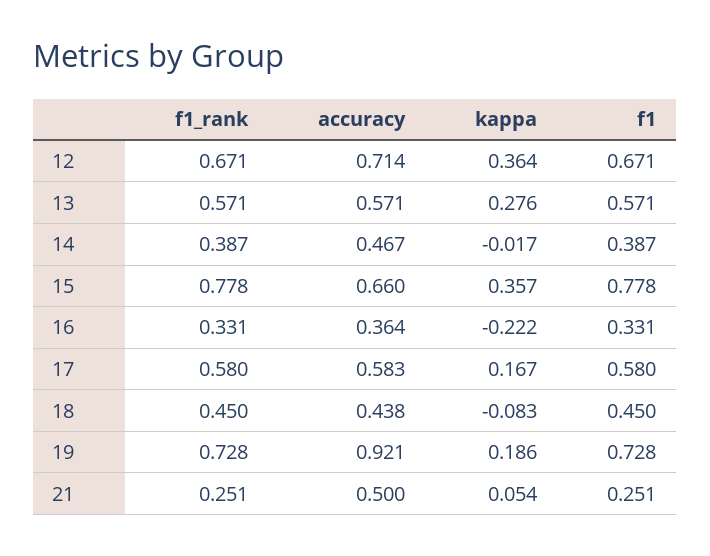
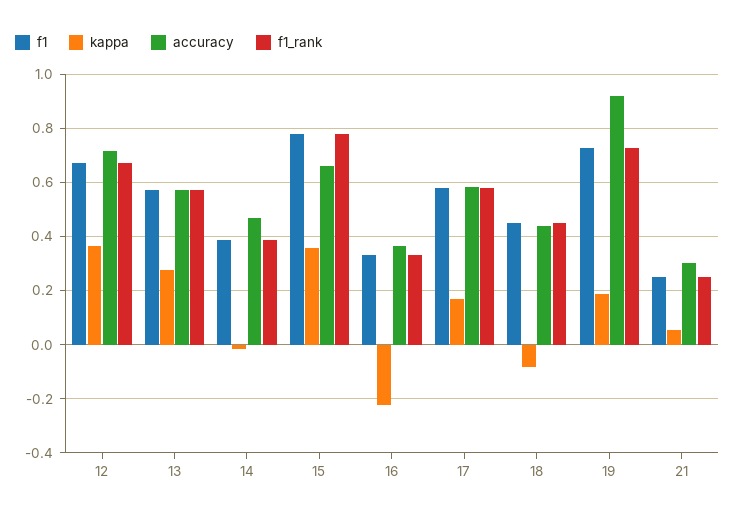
accuracy, 21: 0.5 -> 0.3

